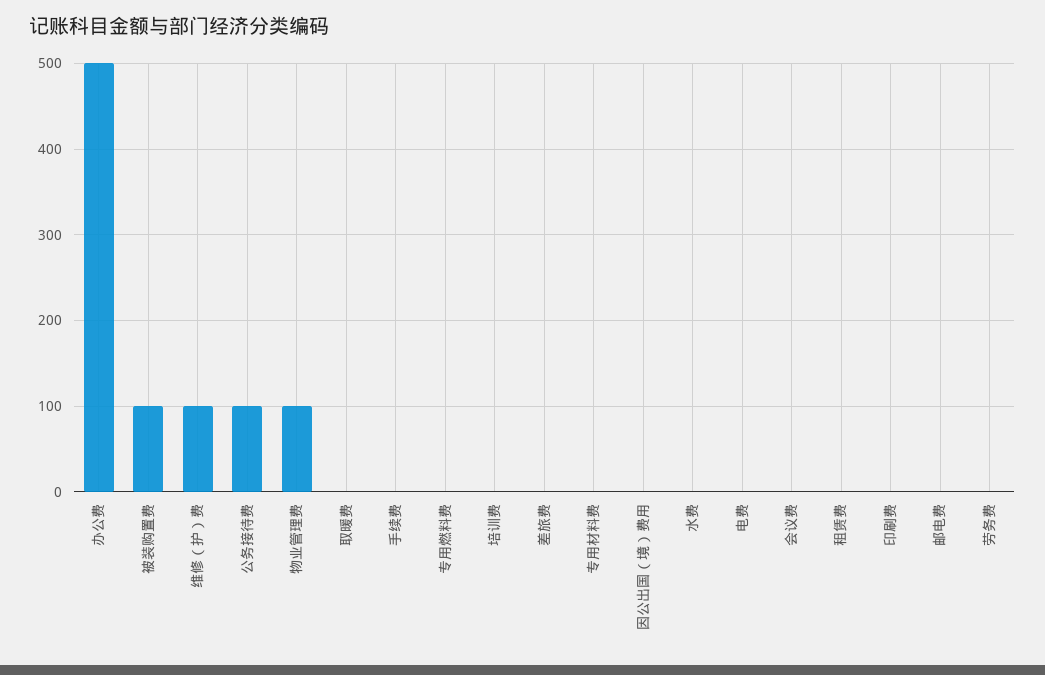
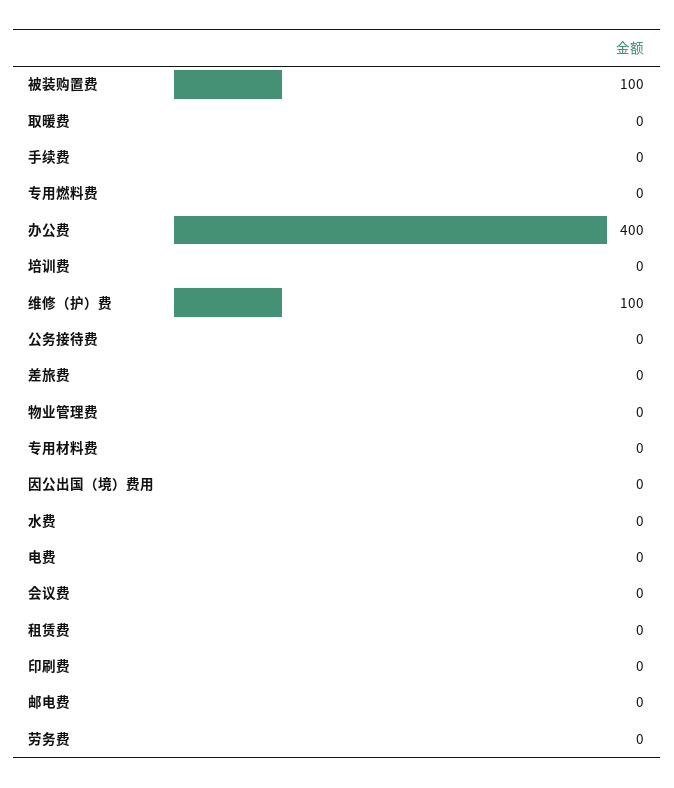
办公费: 500 -> 400
公务接待费: 100 -> 0
物业管理费: 100 -> 0

